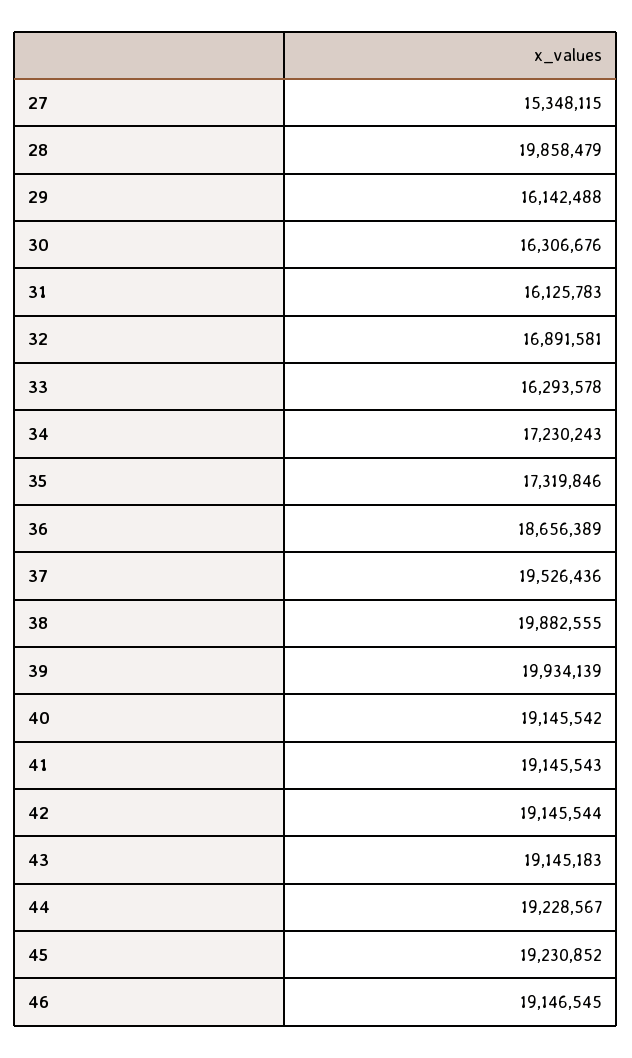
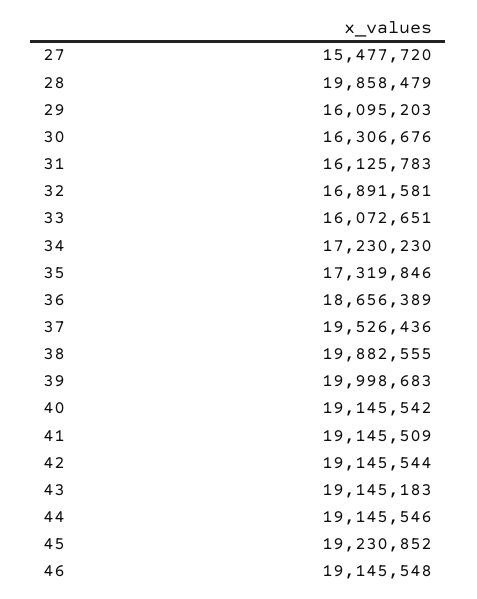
27: 15348115 -> 15477720
29: 16142488 -> 16095203
33: 16293578 -> 16072651
34: 17230243 -> 17230230
39: 19934139 -> 19998683
41: 19145543 -> 19145509
44: 19228567 -> 19145546
46: 19146545 -> 19145548

